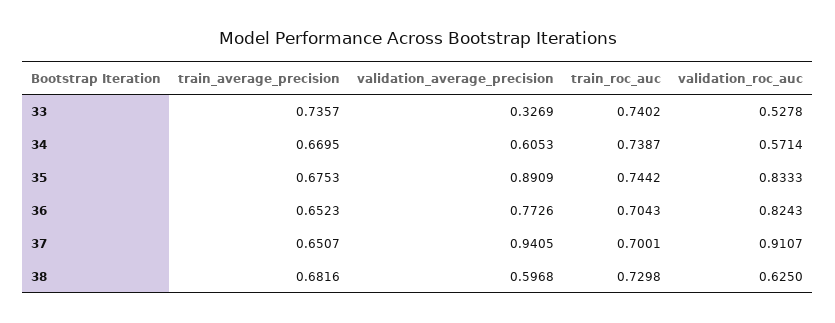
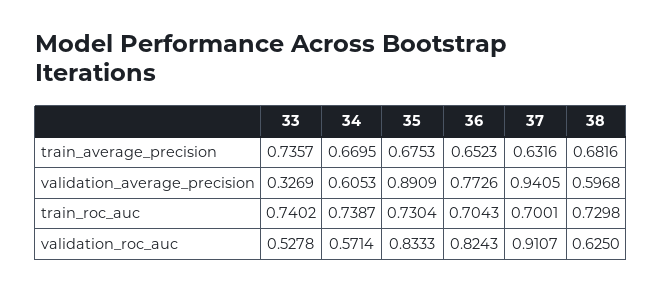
train_roc_auc, 35: 0.7442 -> 0.7304
train_average_precision, 37: 0.6507 -> 0.6316

